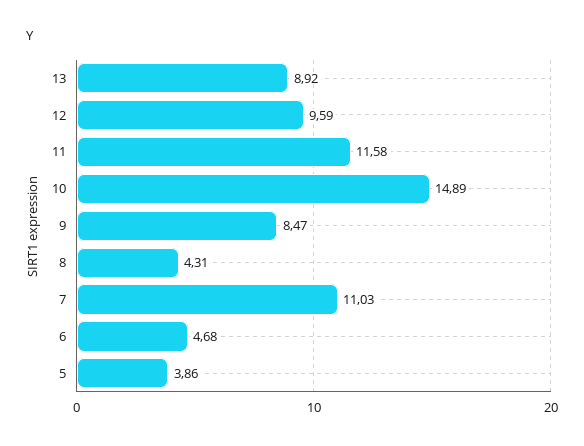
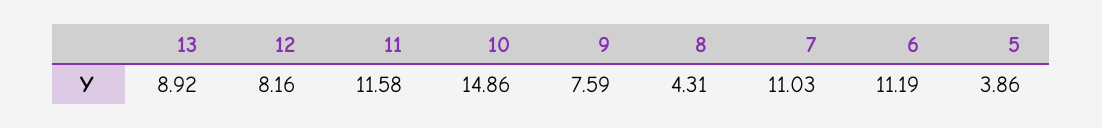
12: 9.59 -> 8.16
10: 14.89 -> 14.86
9: 8.47 -> 7.59
6: 4.68 -> 11.19

